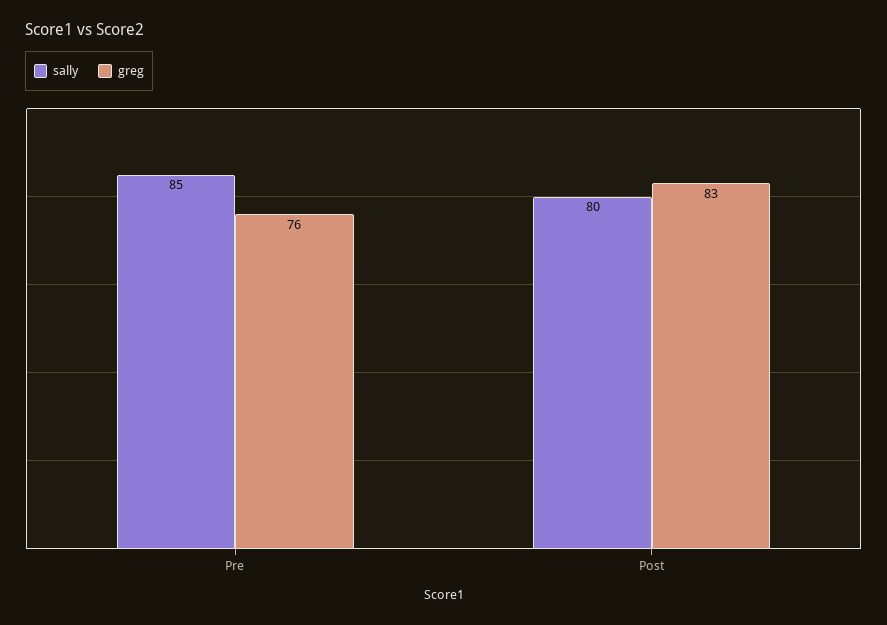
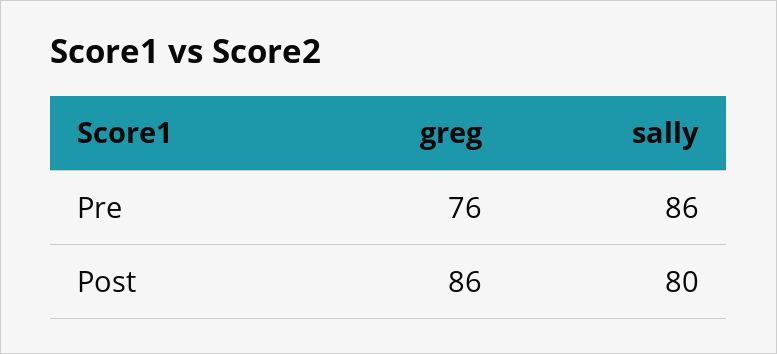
sally, Pre: 85 -> 86
greg, Post: 83 -> 86

